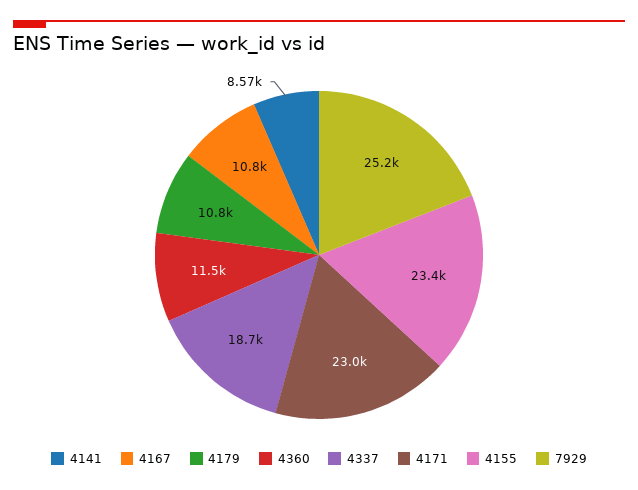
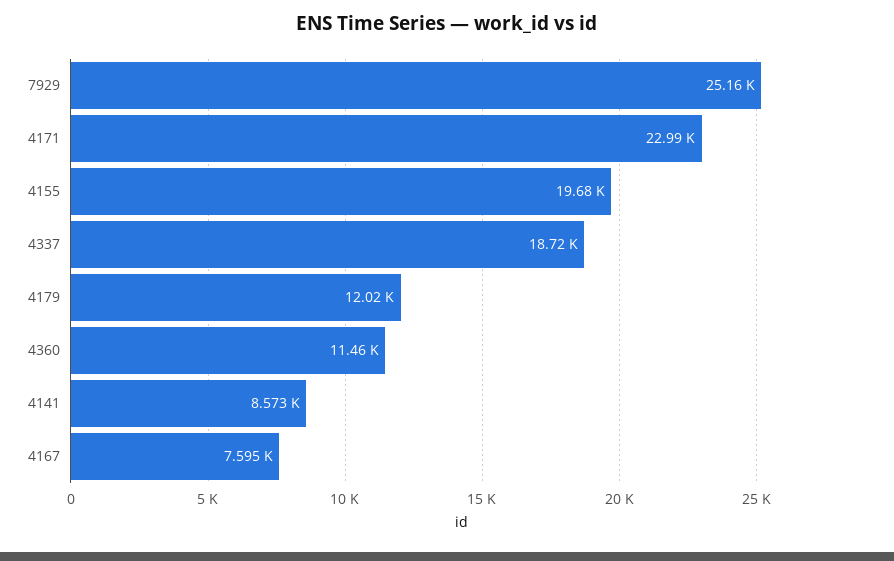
4167: 10800 -> 7595
4179: 10800 -> 12020
4155: 23400 -> 19680

